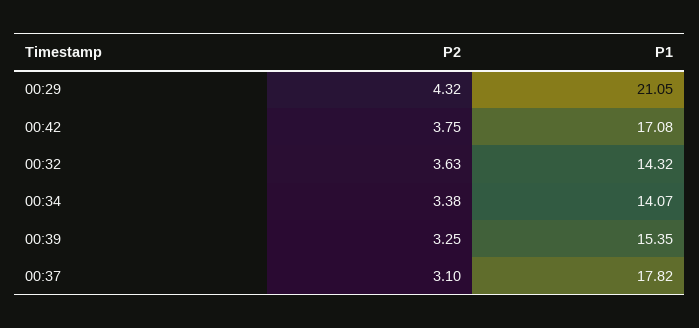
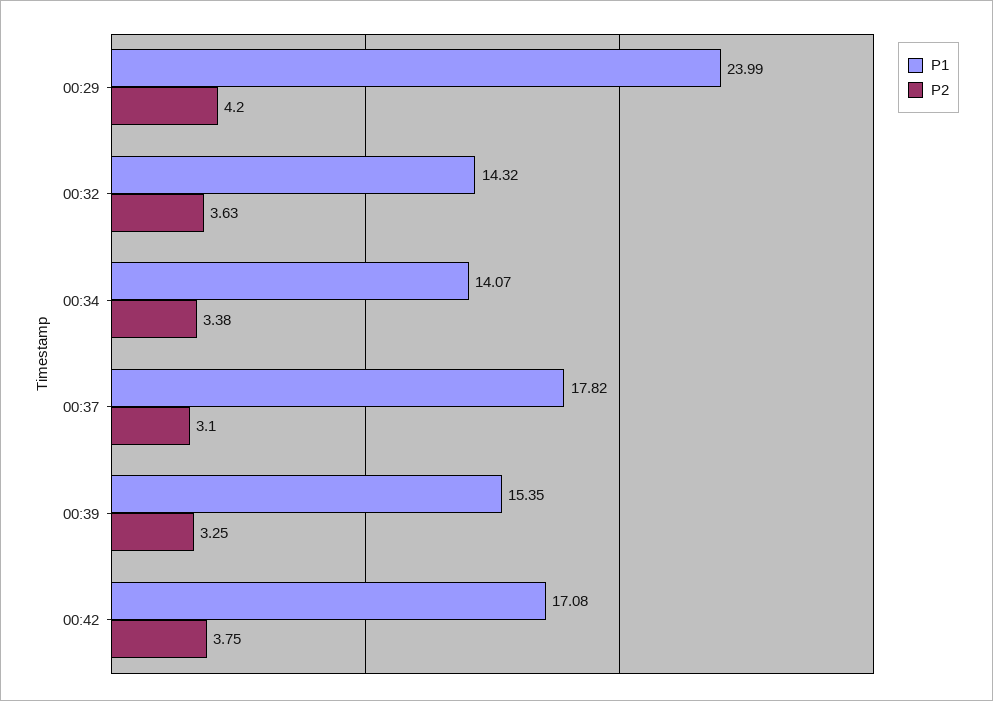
P2, 00:29: 4.32 -> 4.2
P1, 00:29: 21.05 -> 23.99

